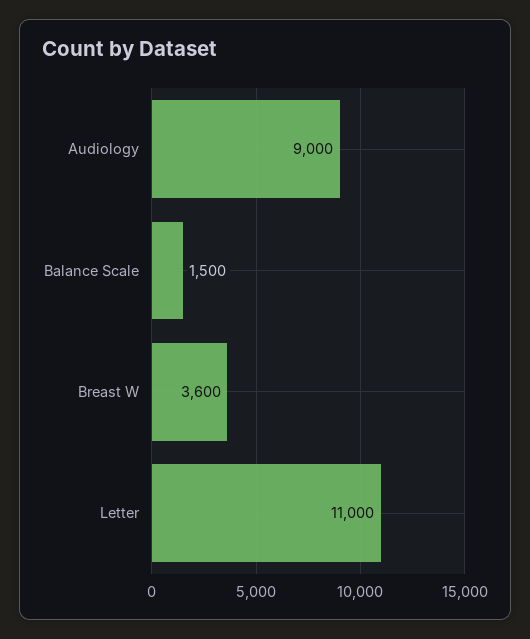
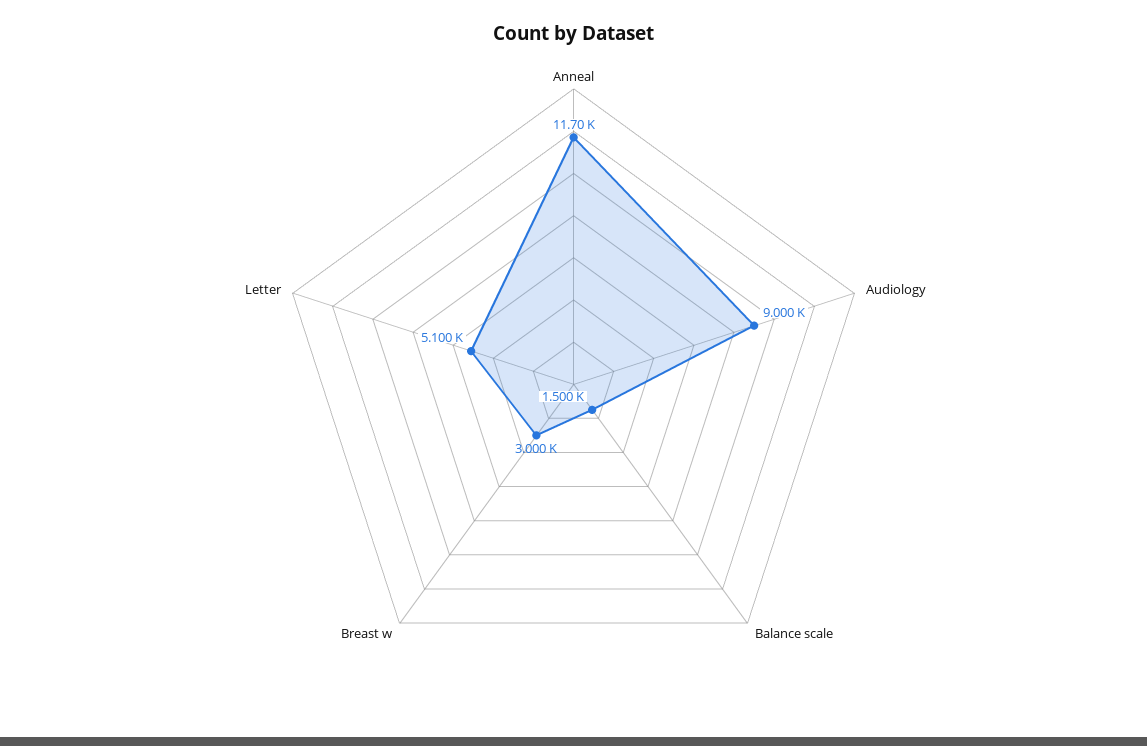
Breast W: 3600 -> 3000
Letter: 11000 -> 5100
Anneal: none -> 11700

